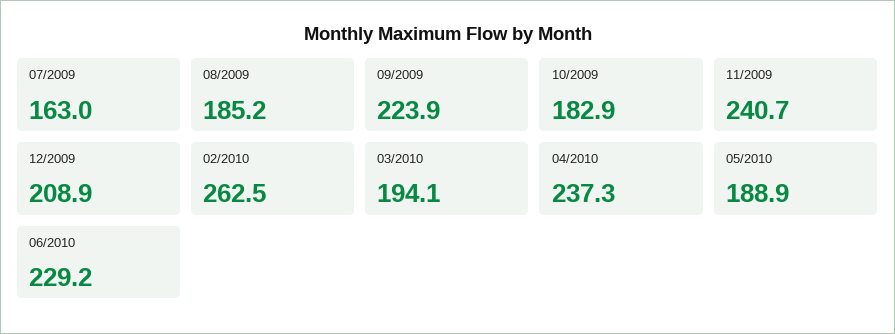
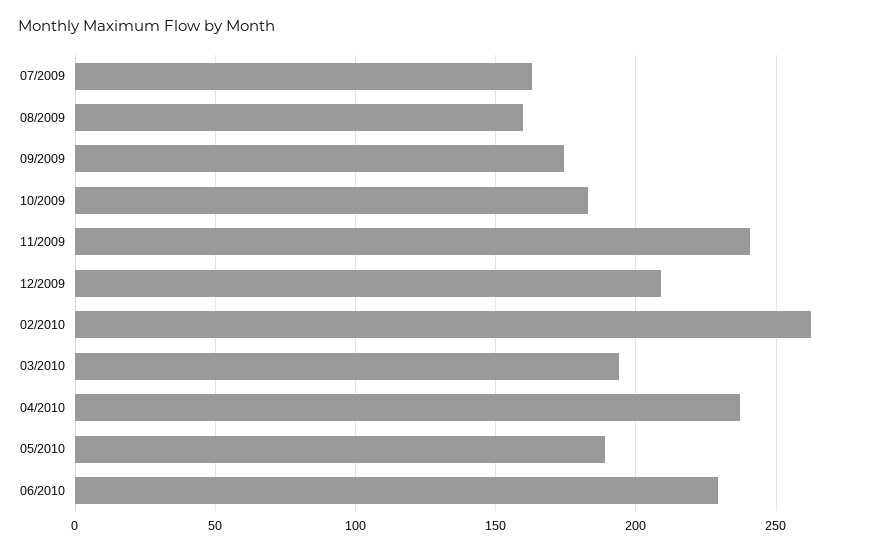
08/2009: 185.2 -> 160
09/2009: 223.9 -> 175

